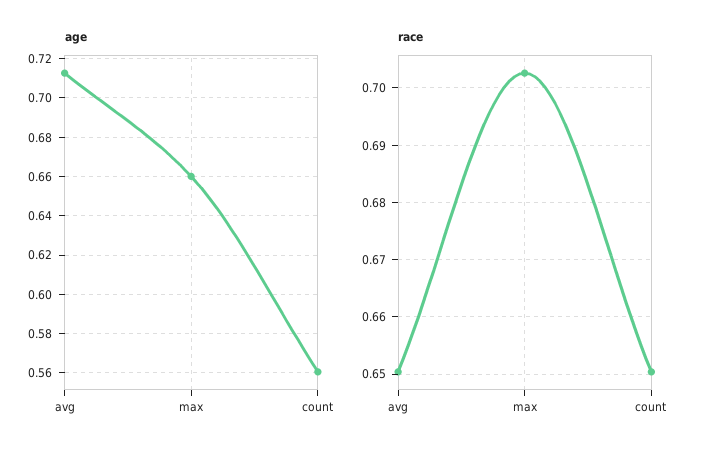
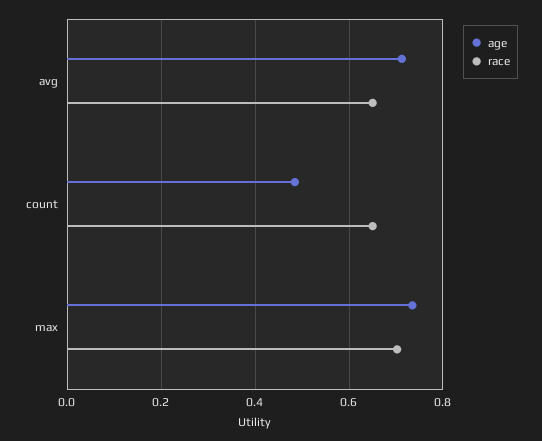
age, max: 0.66 -> 0.74
age, count: 0.56 -> 0.48

